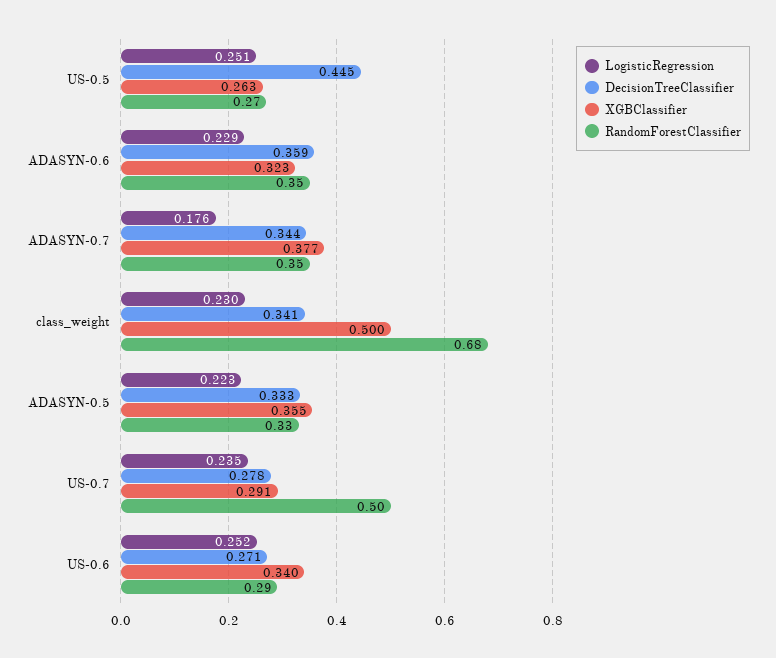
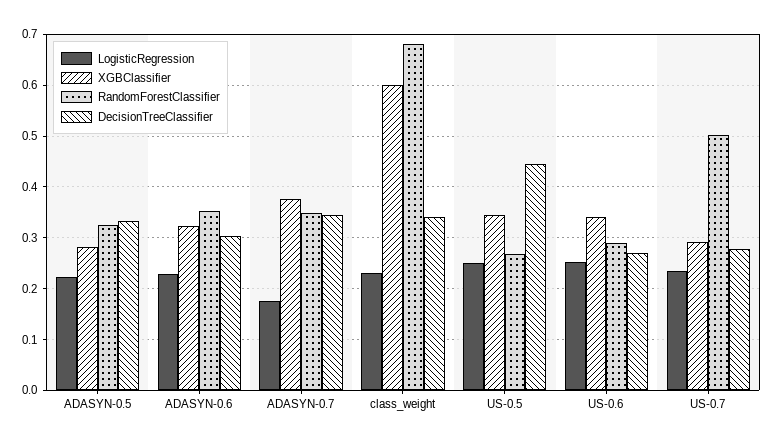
XGBClassifier, US-0.5: 0.263 -> 0.34
DecisionTreeClassifier, ADASYN-0.6: 0.359 -> 0.3
XGBClassifier, class_weight: 0.5 -> 0.6
XGBClassifier, ADASYN-0.5: 0.355 -> 0.28

